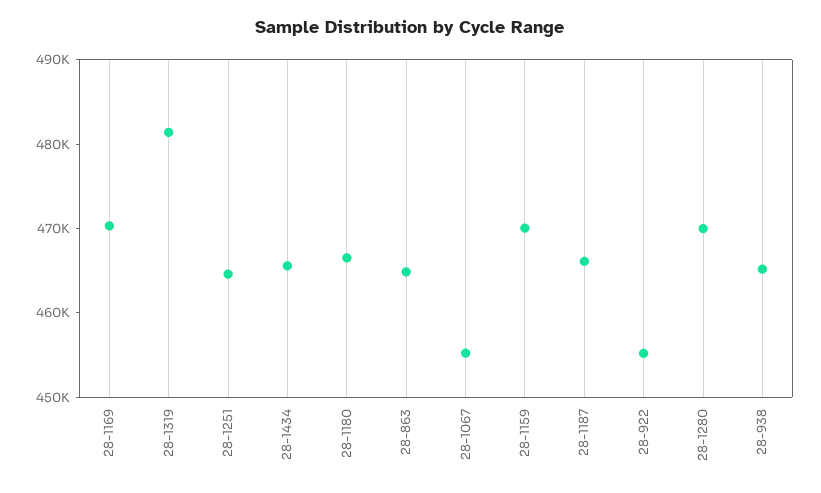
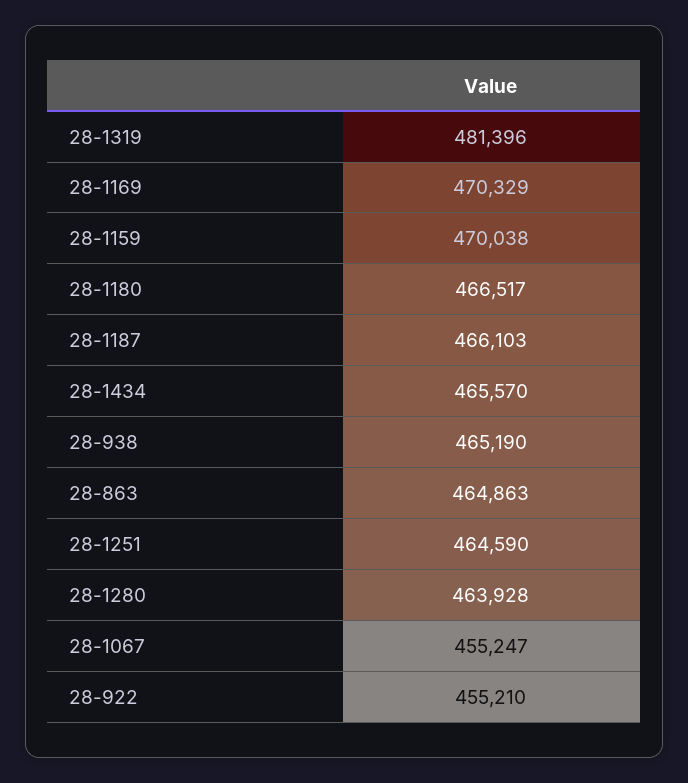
28-1280: 470000 -> 463928

